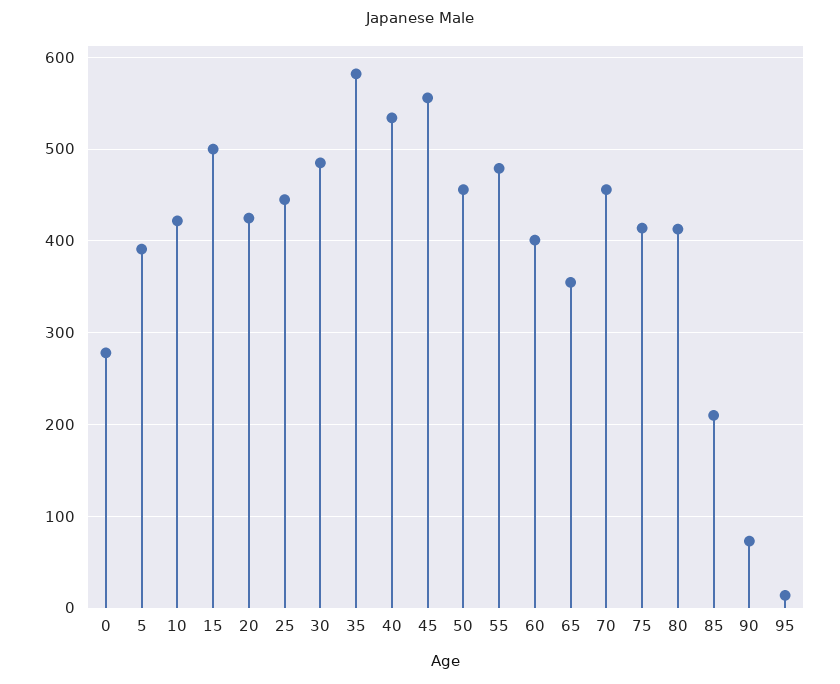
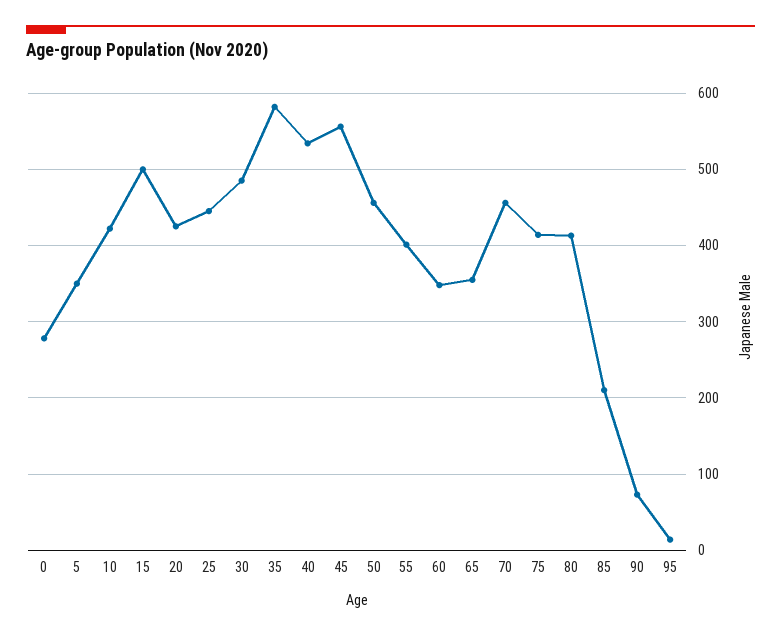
5: 390 -> 350
55: 480 -> 400
60: 400 -> 350

